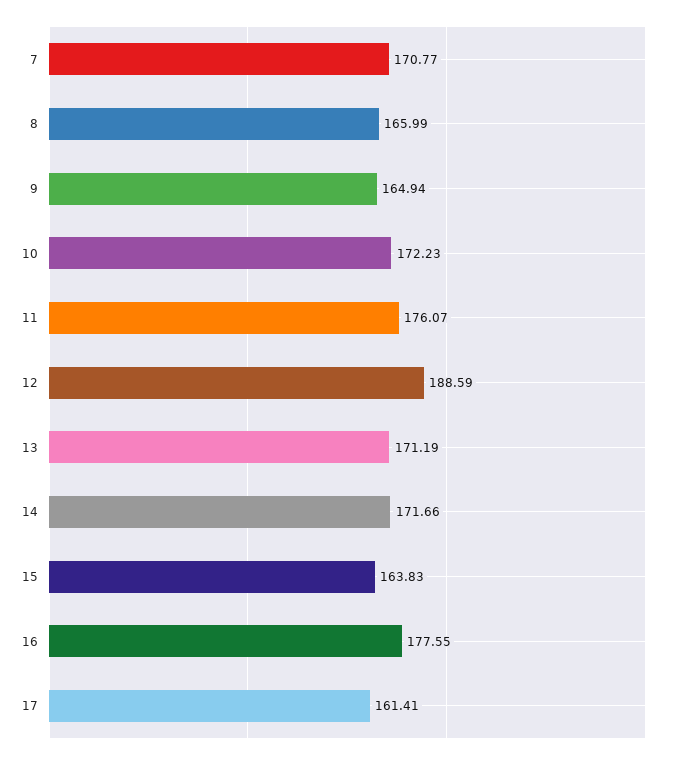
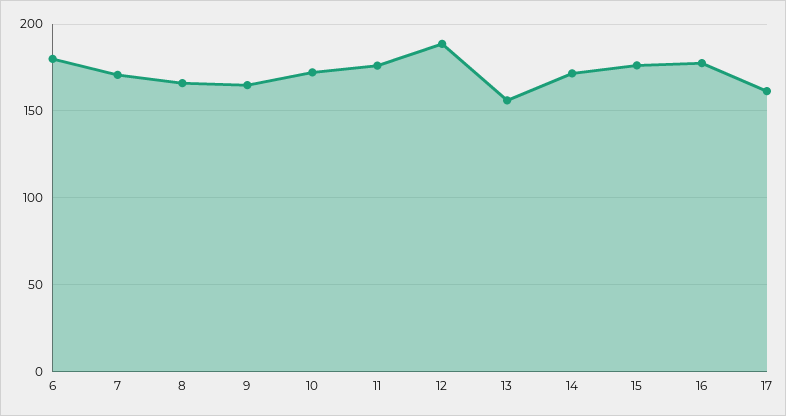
13: 171.19 -> 155
15: 163.83 -> 175
6: none -> 180

